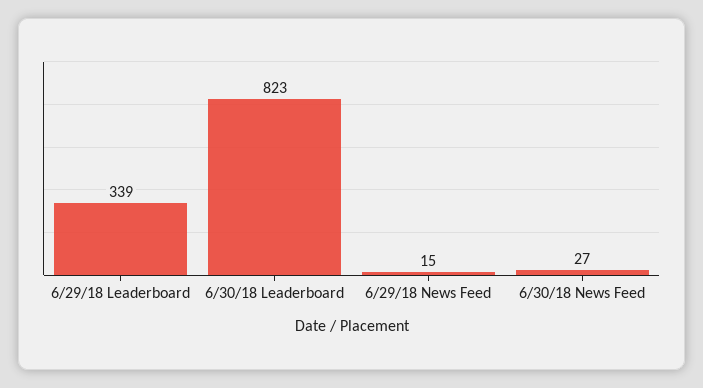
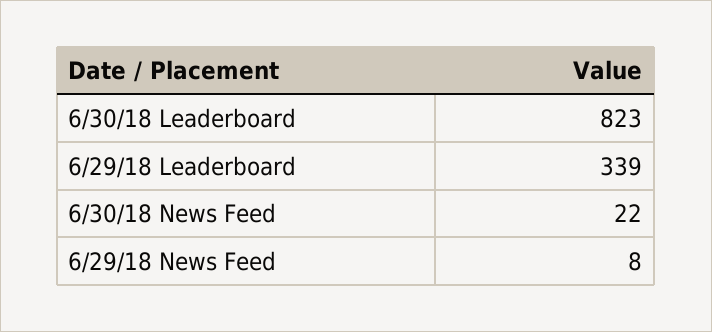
6/29/18 News Feed: 15 -> 8
6/30/18 News Feed: 27 -> 22

